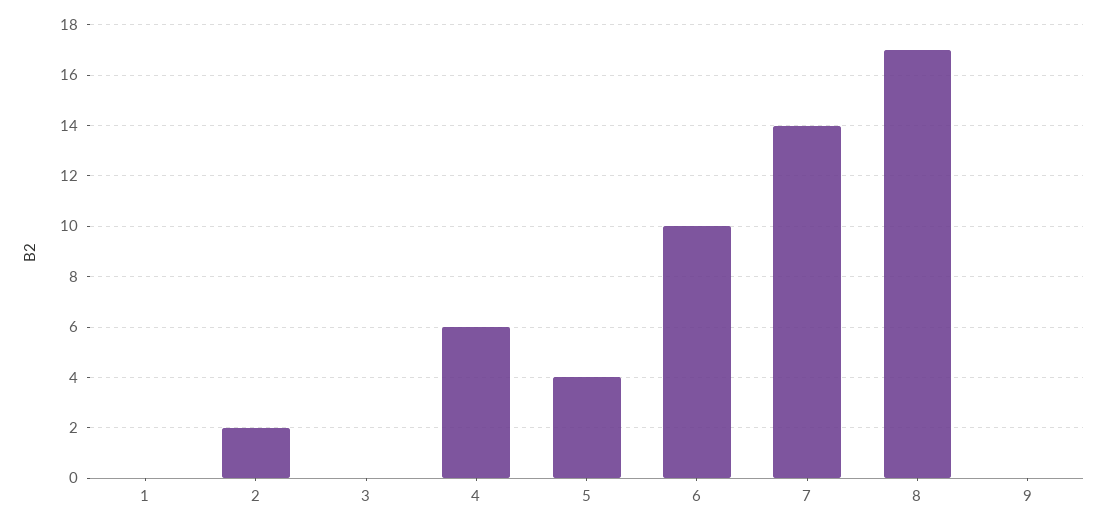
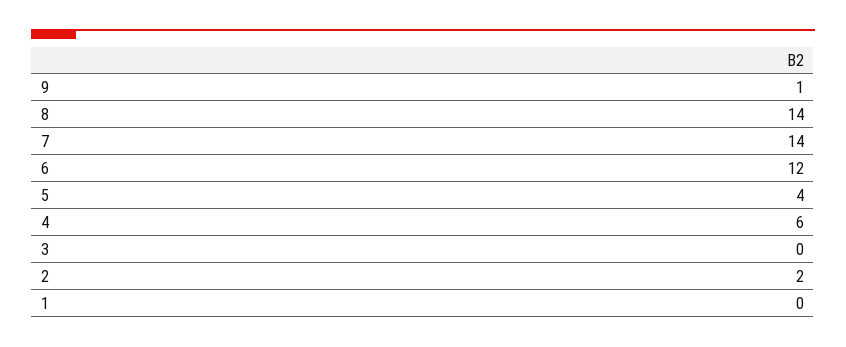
6: 10 -> 12
8: 17 -> 14
9: 0 -> 1

